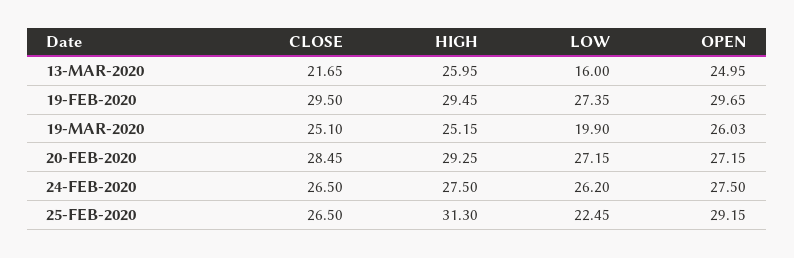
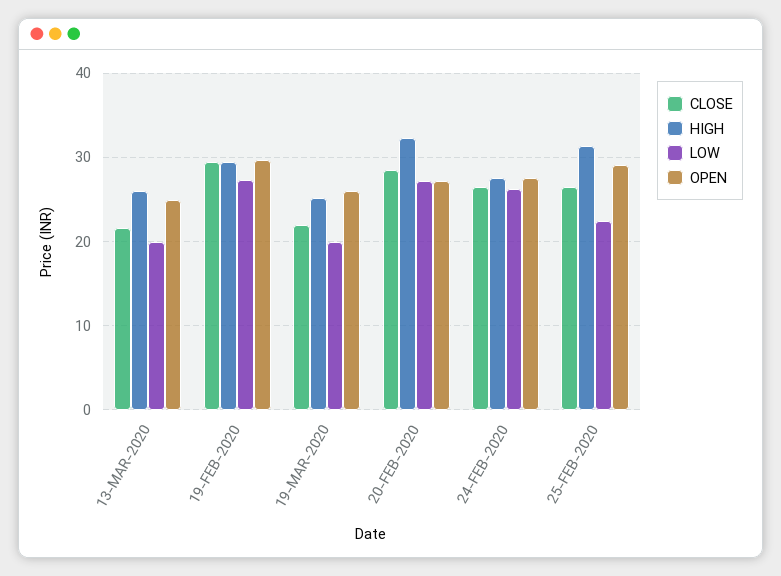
LOW, 13-MAR-2020: 16 -> 20
CLOSE, 19-MAR-2020: 25.1 -> 22
HIGH, 20-FEB-2020: 29.25 -> 32

